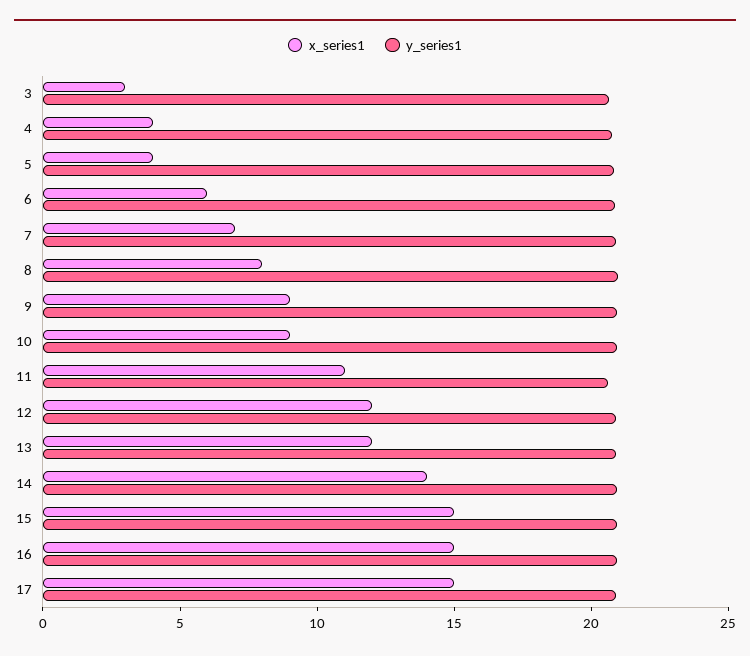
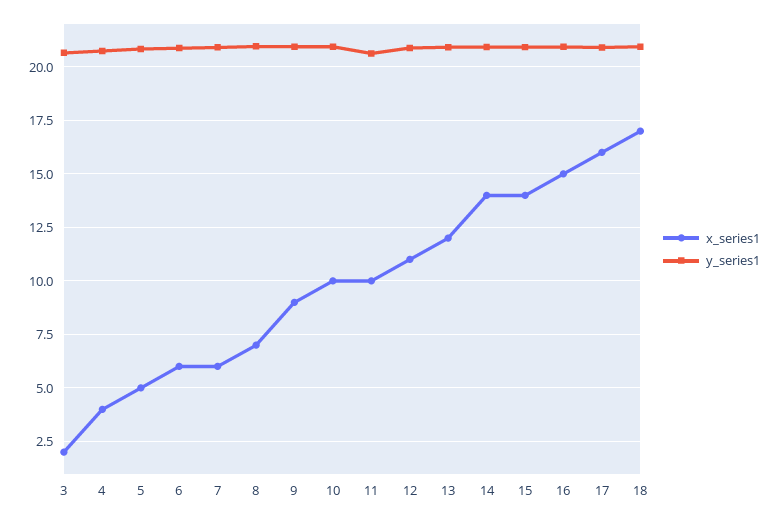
x_series1, 3: 3 -> 2
x_series1, 5: 4 -> 5
x_series1, 7: 7 -> 6
x_series1, 8: 8 -> 7
x_series1, 10: 9 -> 10
x_series1, 11: 11 -> 10
x_series1, 12: 12 -> 11
x_series1, 15: 15 -> 14
x_series1, 17: 15 -> 16
x_series1, 18: none -> 17
y_series1, 18: none -> 21

